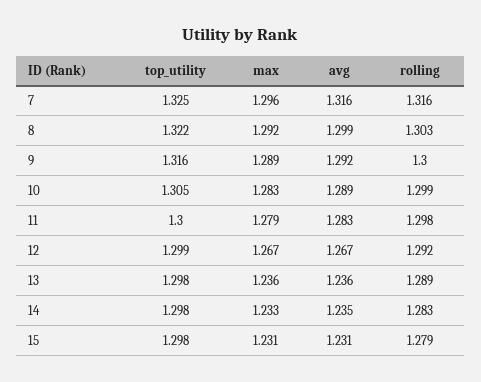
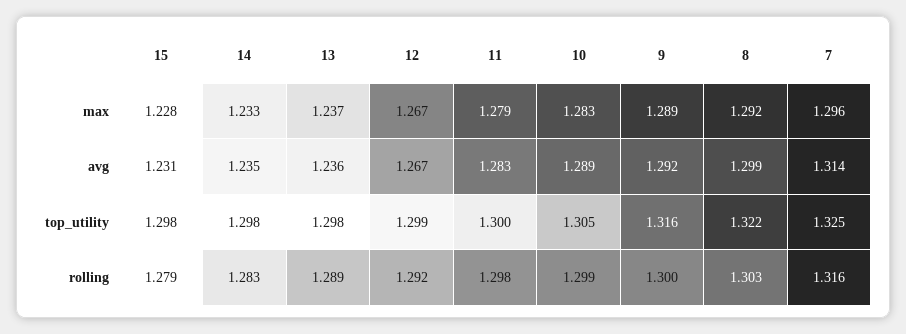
avg, 7: 1.316 -> 1.314
max, 13: 1.236 -> 1.237
max, 15: 1.231 -> 1.228

